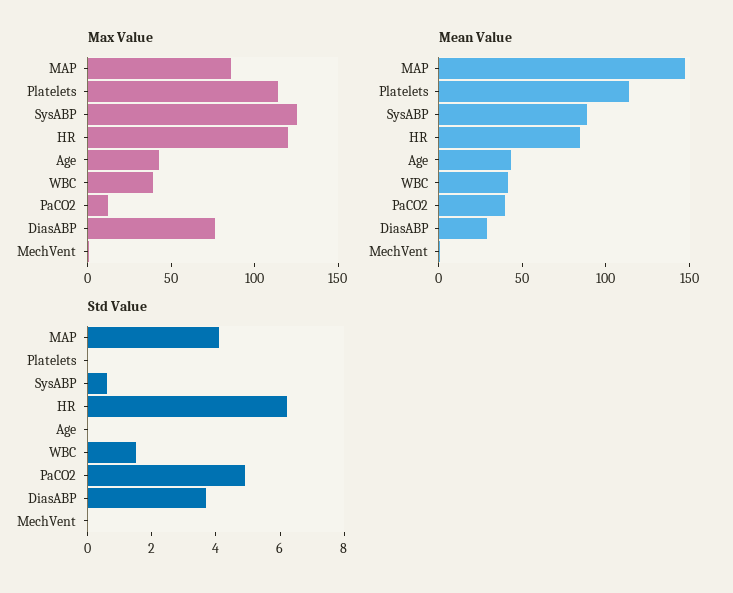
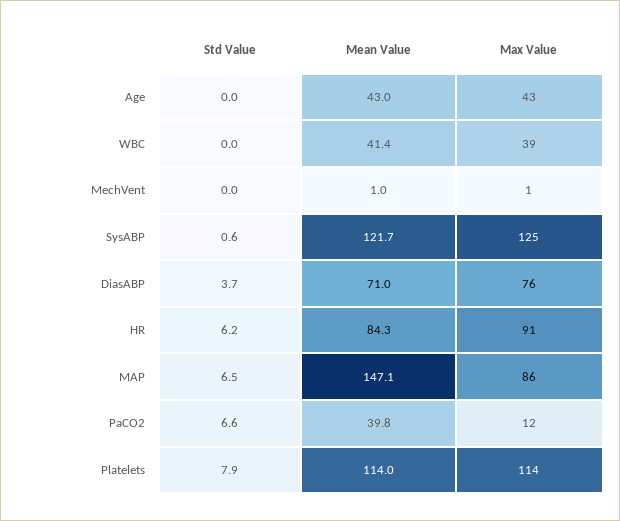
Max Value, HR: 120 -> 91
Mean Value, SysABP: 90 -> 121.7
Mean Value, DiasABP: 30 -> 71
Std Value, MAP: 4 -> 6.5
Std Value, Platelets: 0 -> 7.9
Std Value, WBC: 1.5 -> 0
Std Value, PaCO2: 5 -> 6.6

